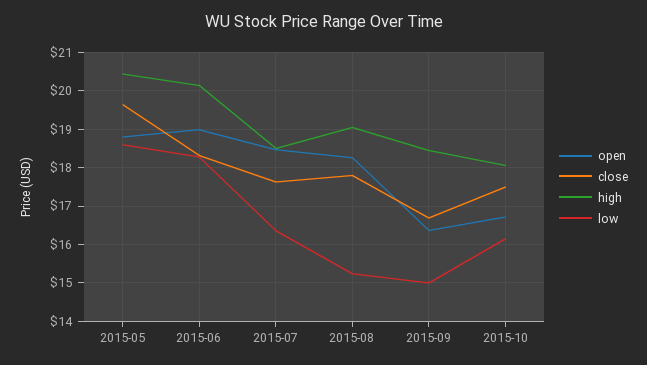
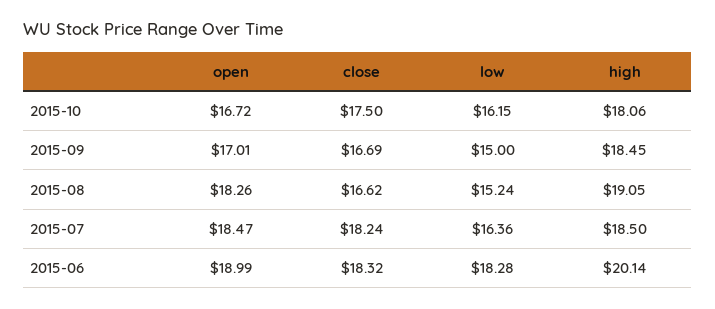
open, 2015-05: 18.8 -> none
close, 2015-05: 19.6 -> none
high, 2015-05: 20.4 -> none
low, 2015-05: 18.6 -> none
close, 2015-07: 17.6 -> 18.24
close, 2015-08: 17.8 -> 16.62
open, 2015-09: 16.4 -> 17.01

